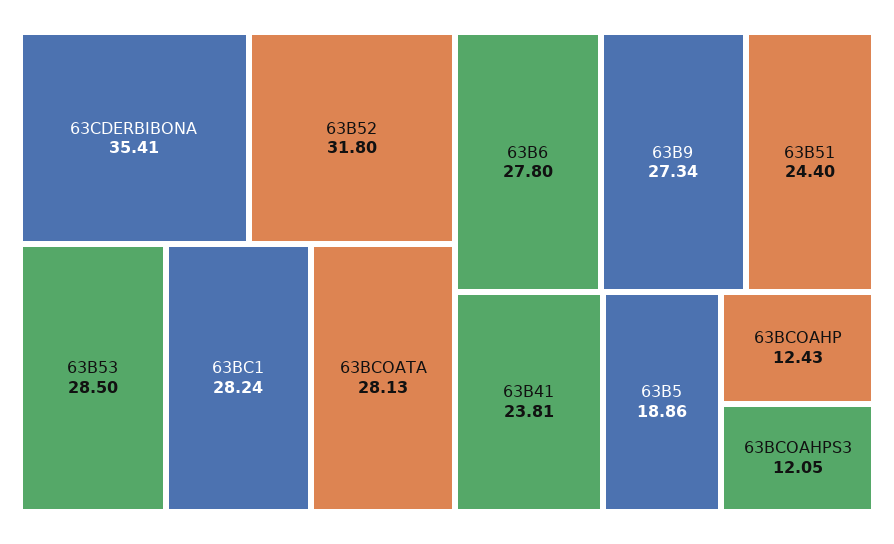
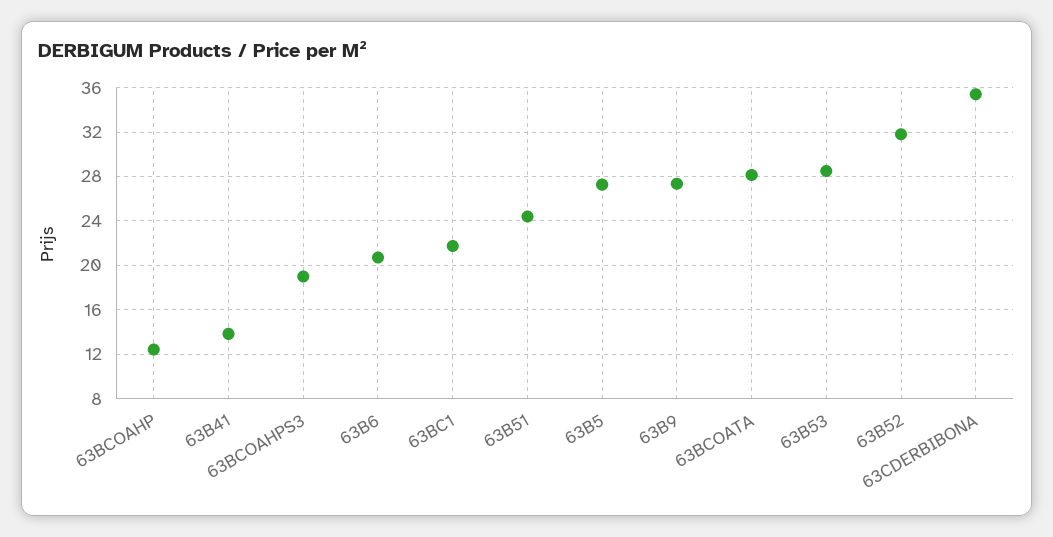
63BC1: 28.24 -> 22
63B6: 27.8 -> 21
63B41: 23.81 -> 14
63B5: 18.86 -> 27
63BCOAHPS3: 12.05 -> 19

